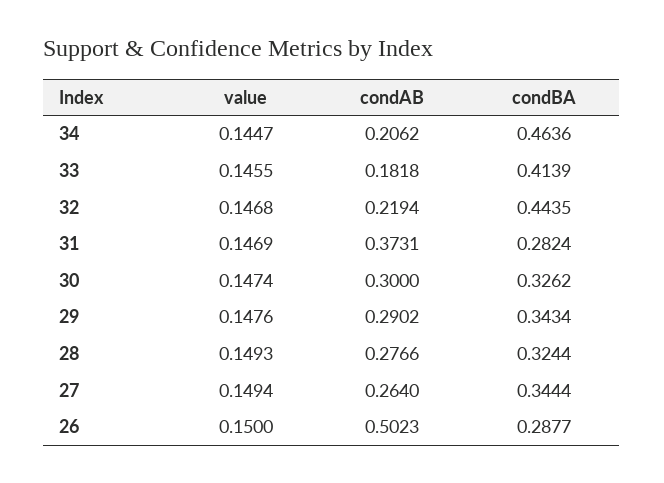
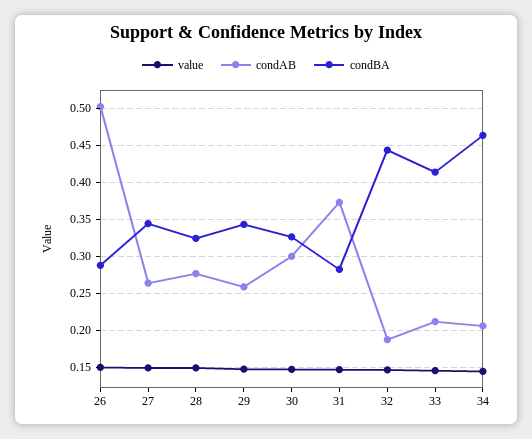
condAB, 33: 0.1818 -> 0.21
condAB, 32: 0.2194 -> 0.19
condAB, 29: 0.2902 -> 0.26

